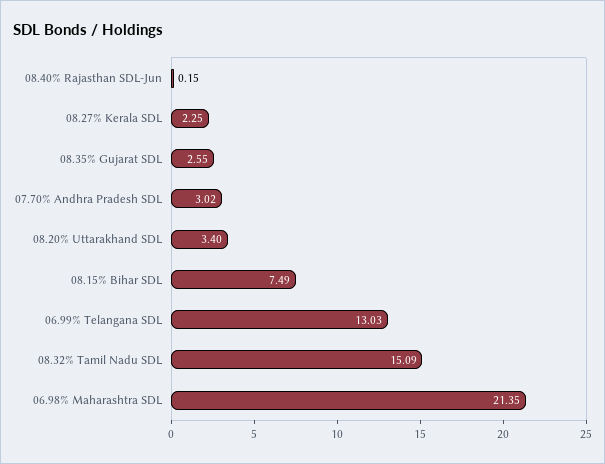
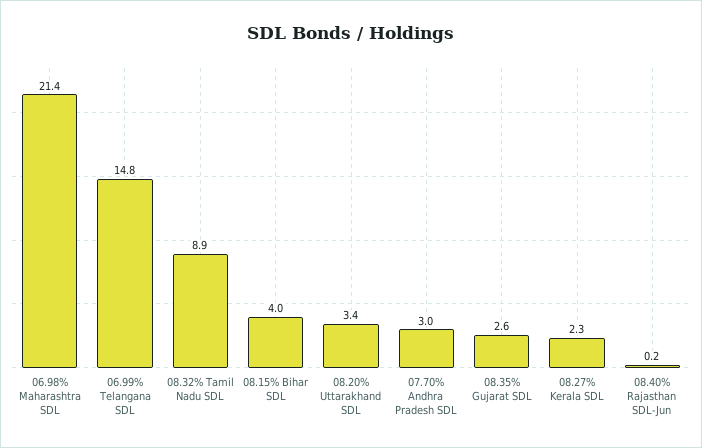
08.15% Bihar SDL: 7.49 -> 4
06.99% Telangana SDL: 13.03 -> 14.8
08.32% Tamil Nadu SDL: 15.09 -> 8.9

